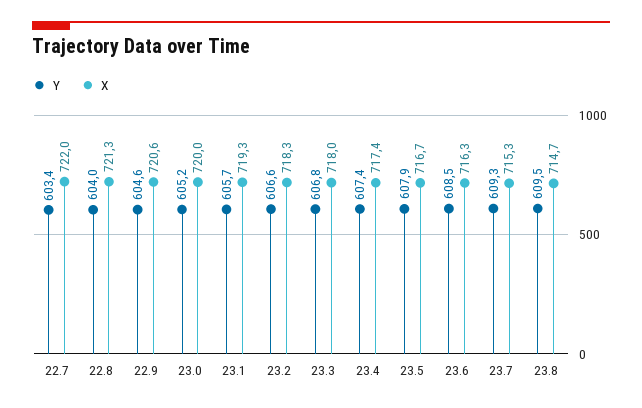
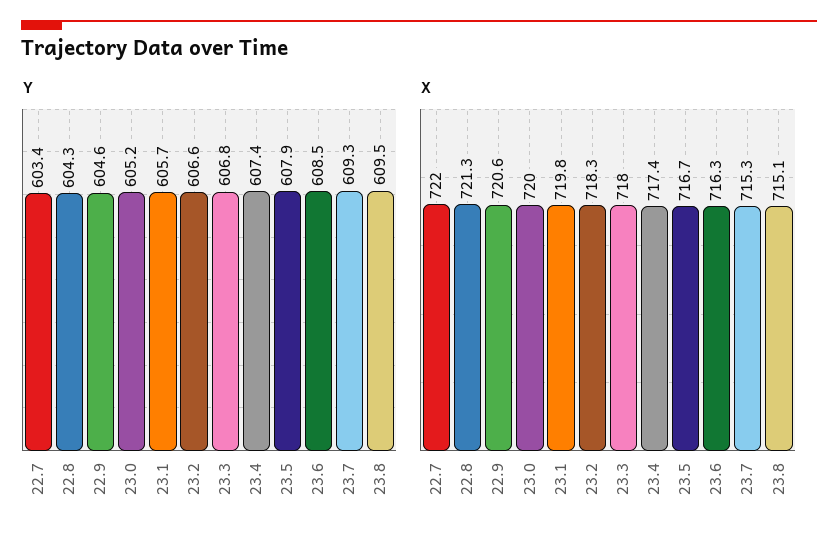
Y, 22.8: 604 -> 604.3
X, 23.1: 719.3 -> 719.8
X, 23.8: 714.7 -> 715.1

